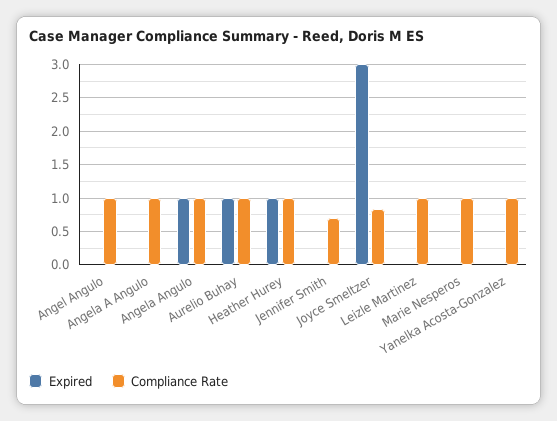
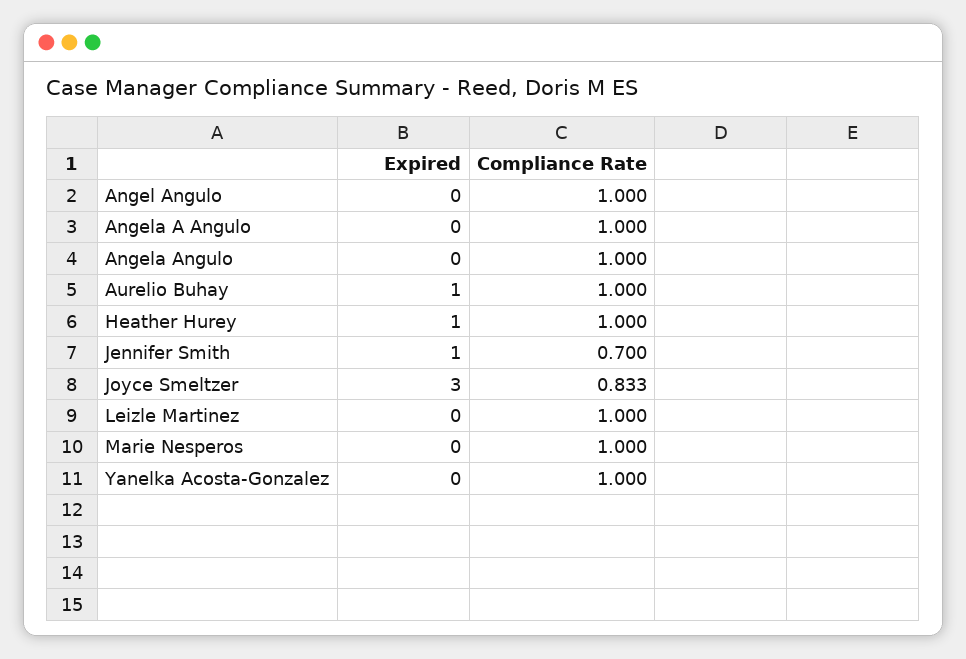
Expired, Angela Angulo: 1 -> 0
Expired, Jennifer Smith: 0 -> 1

